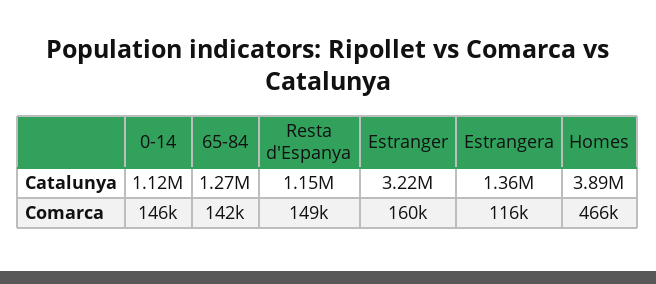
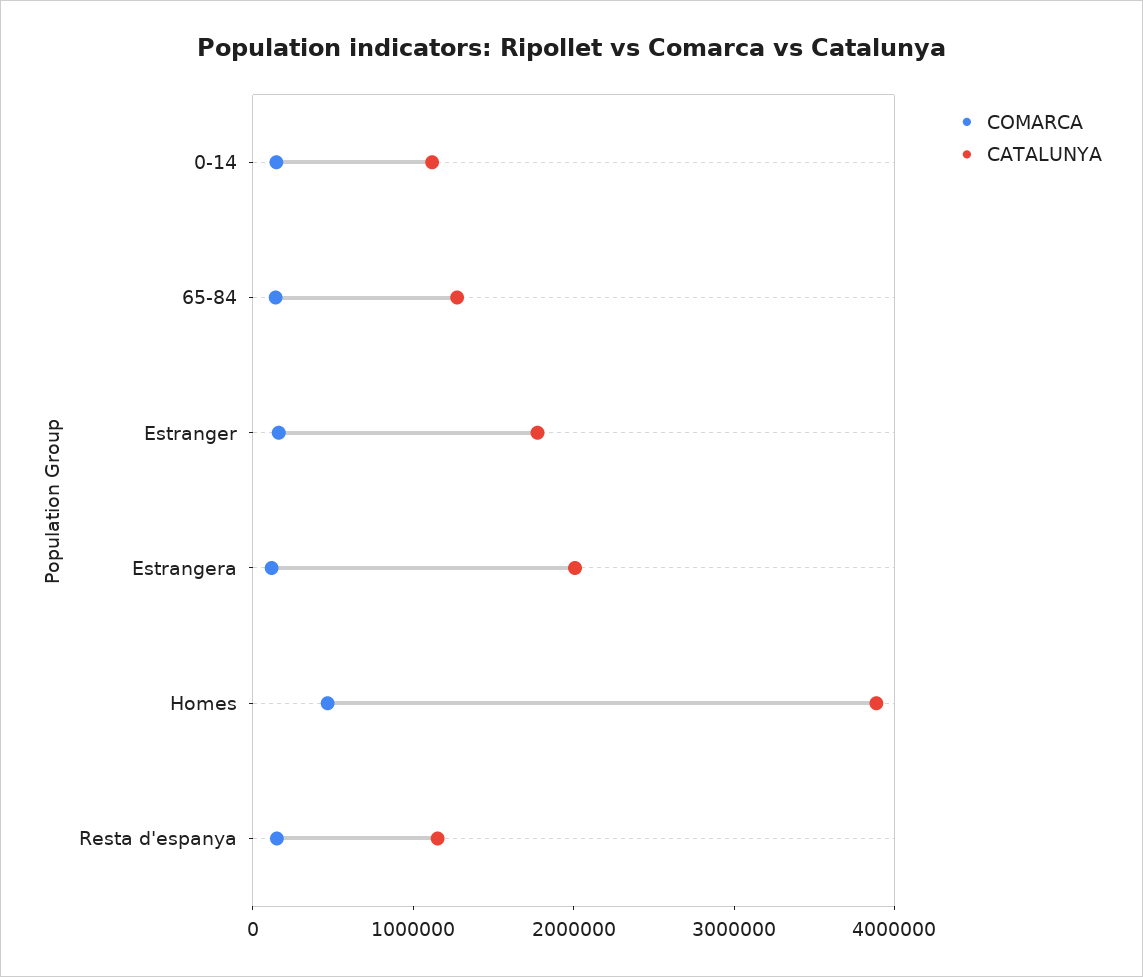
Catalunya, Estranger: 3220000 -> 1800000
Catalunya, Estrangera: 1360000 -> 2000000

